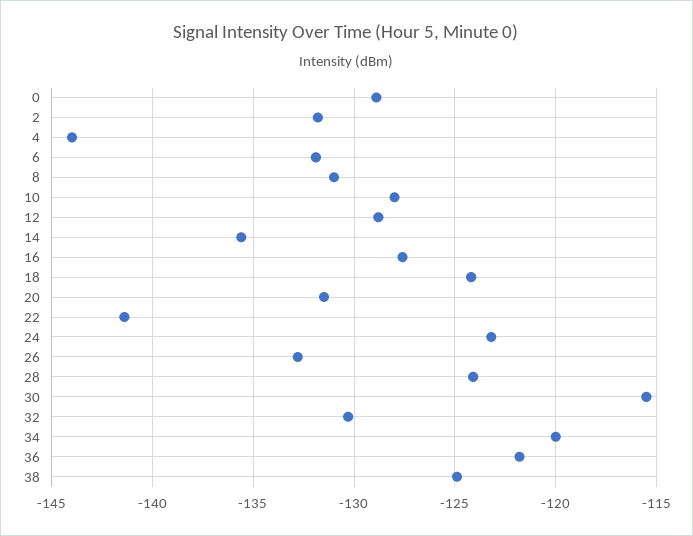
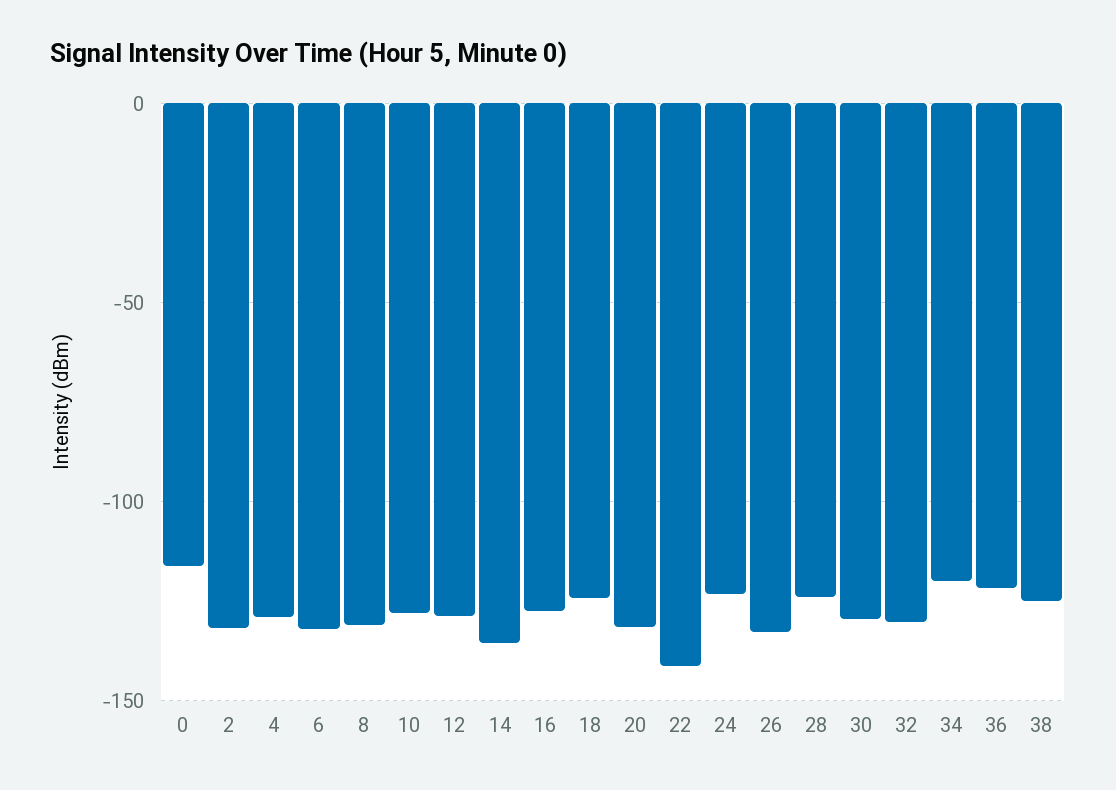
0: -129 -> -115
4: -144 -> -130
30: -115.5 -> -130

